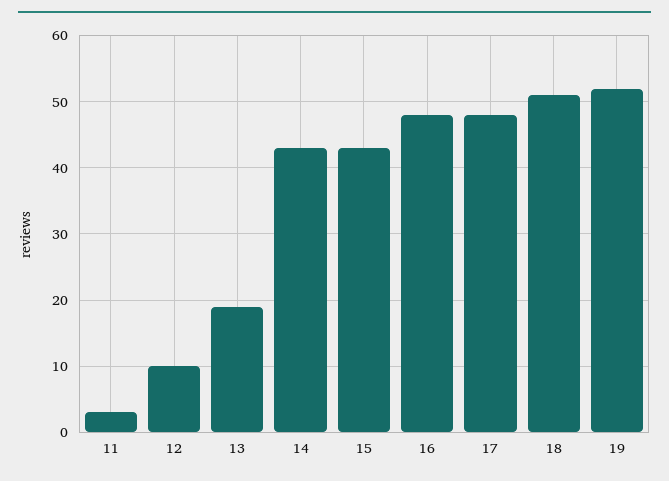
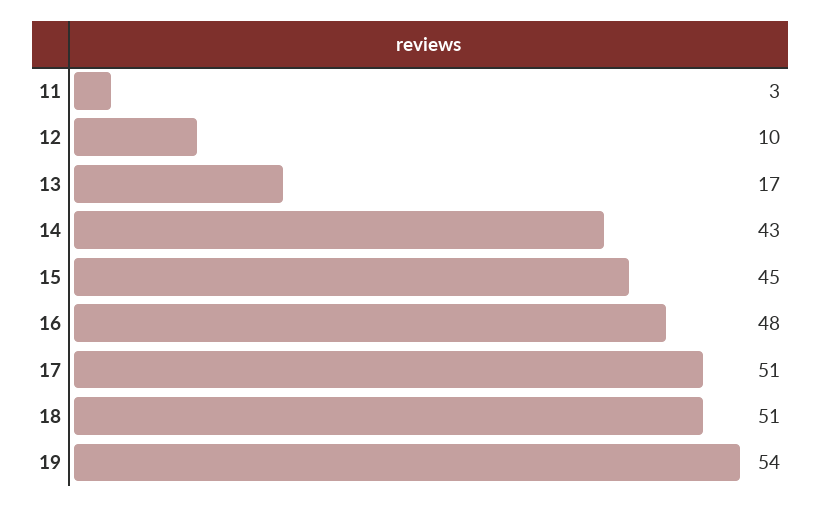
13: 19 -> 17
15: 43 -> 45
17: 48 -> 51
19: 52 -> 54

